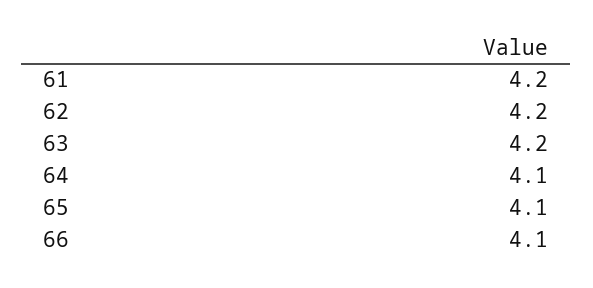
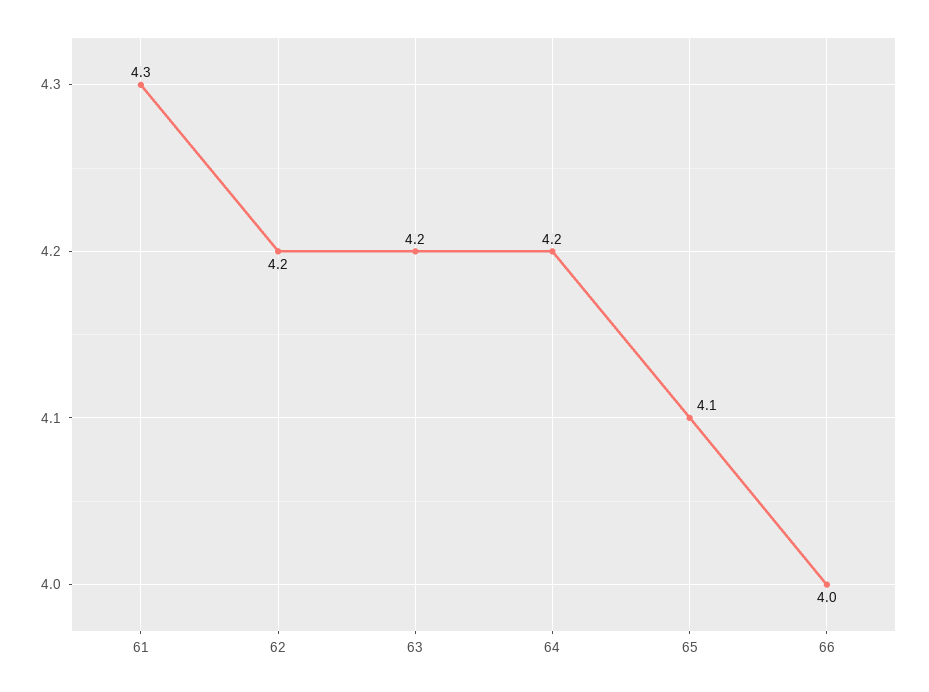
61: 4.2 -> 4.3
64: 4.1 -> 4.2
66: 4.1 -> 4

